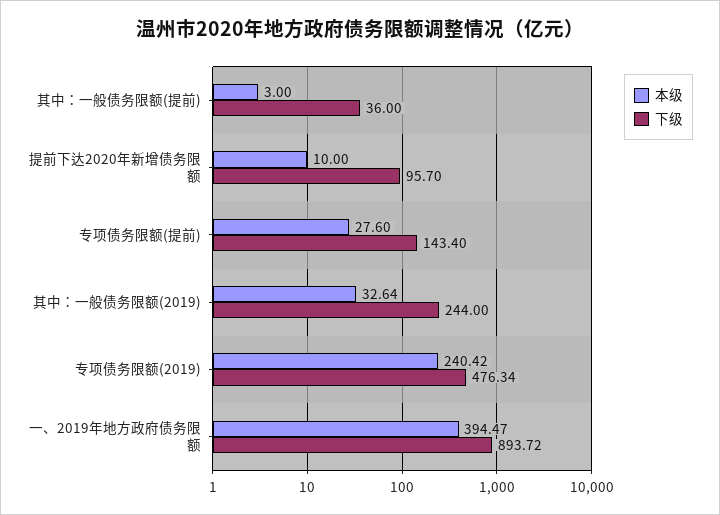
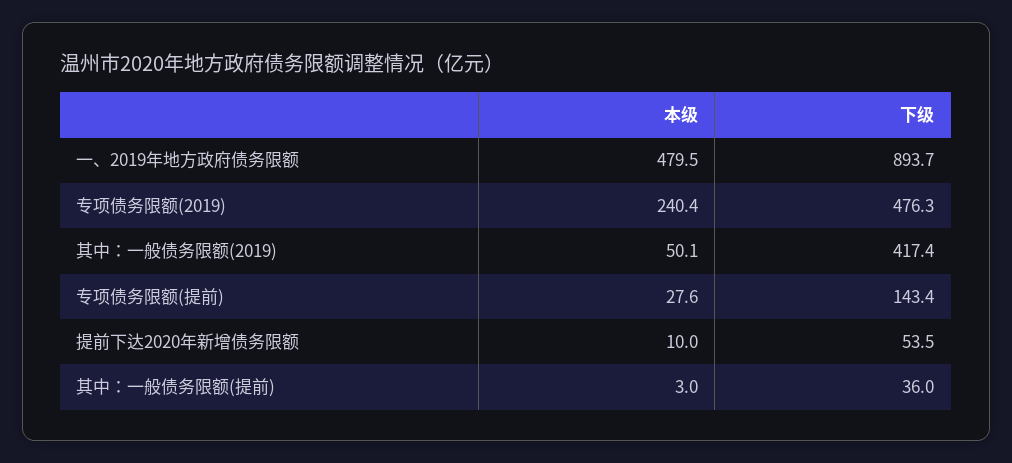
下级, 提前下达2020年新增债务限额: 95.7 -> 53.5
本级, 其中：一般债务限额(2019): 32.64 -> 50.1
下级, 其中：一般债务限额(2019): 244 -> 417.4
本级, 一、2019年地方政府债务限额: 394.47 -> 479.5

